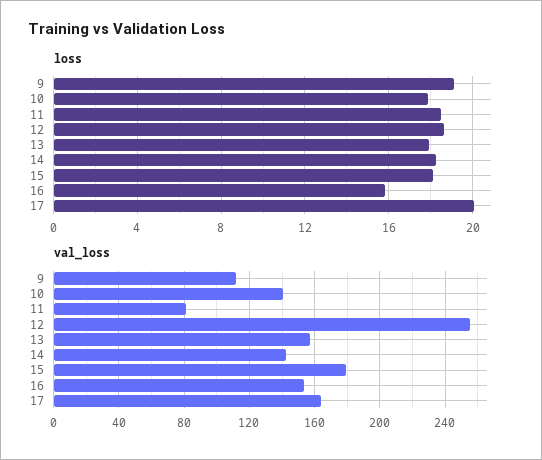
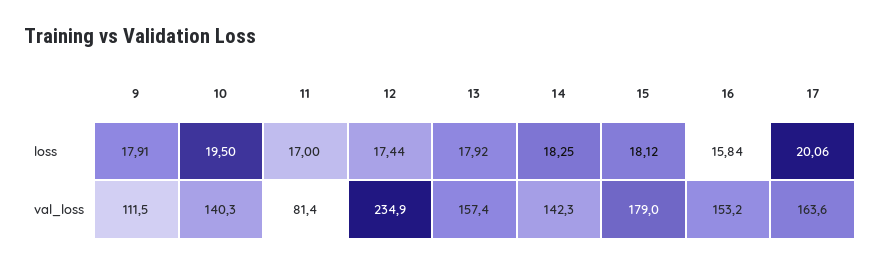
loss, 9: 19 -> 17.91
loss, 10: 18 -> 19.5
loss, 11: 18.5 -> 17
loss, 12: 18.5 -> 17.44
val_loss, 12: 255 -> 234.9

